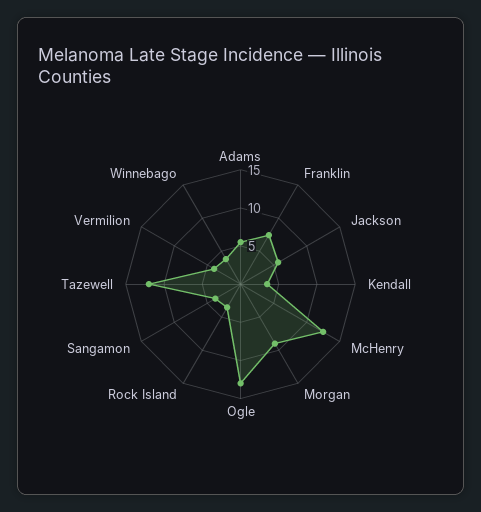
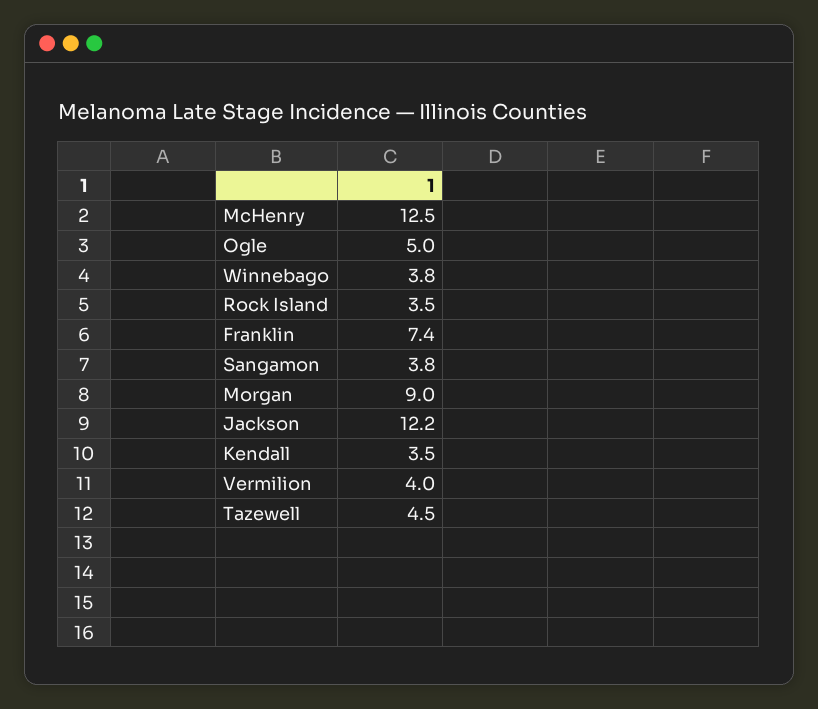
Adams: 5 -> none
Jackson: 5 -> 12.2
Ogle: 12.5 -> 5
Tazewell: 12.5 -> 4.5

